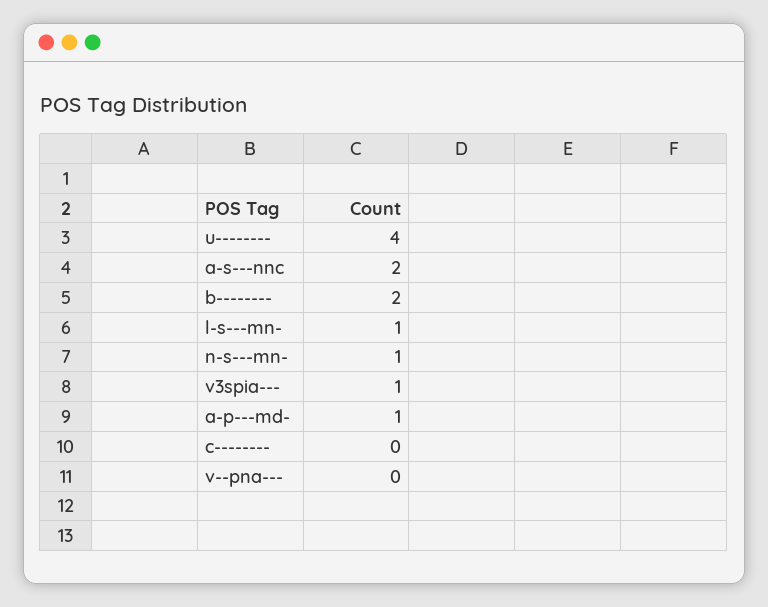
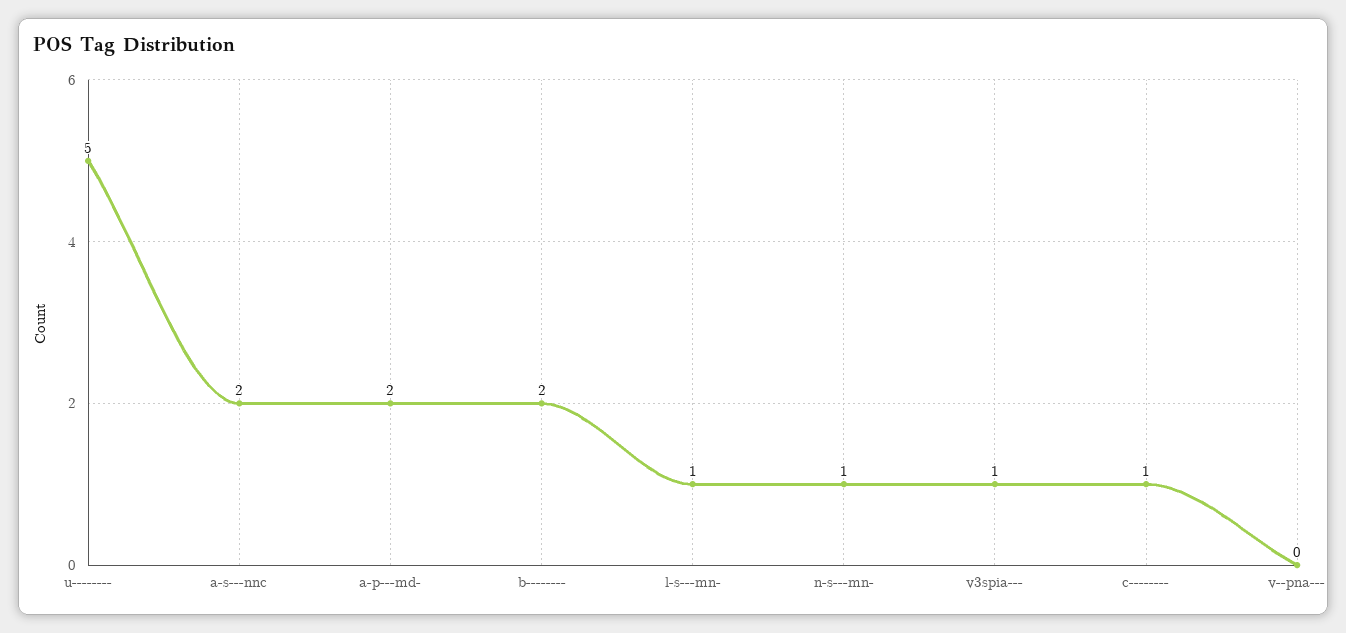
u--------: 4 -> 5
a-p---md-: 1 -> 2
c--------: 0 -> 1

